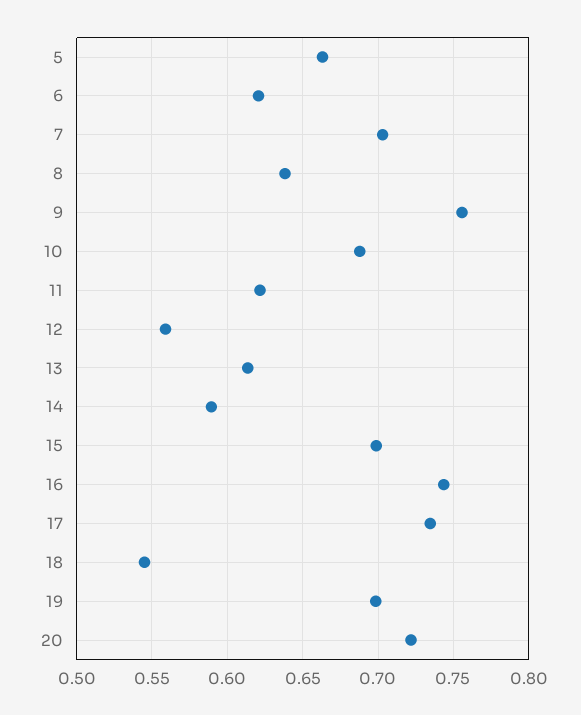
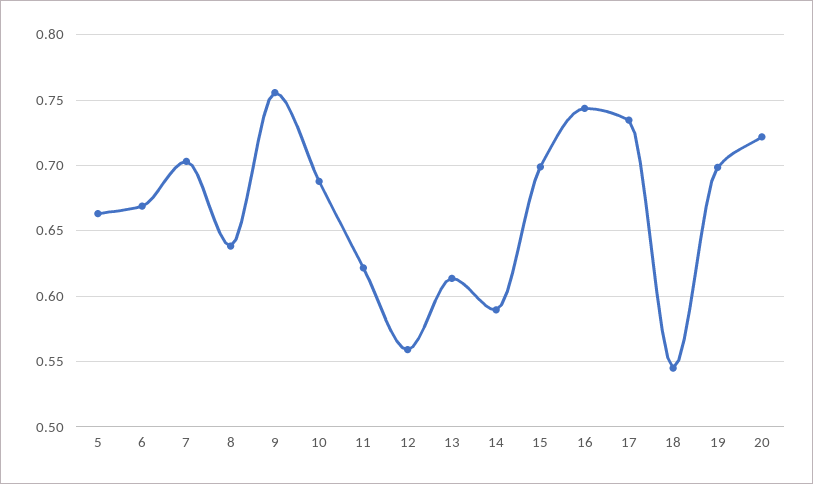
6: 0.62 -> 0.67

